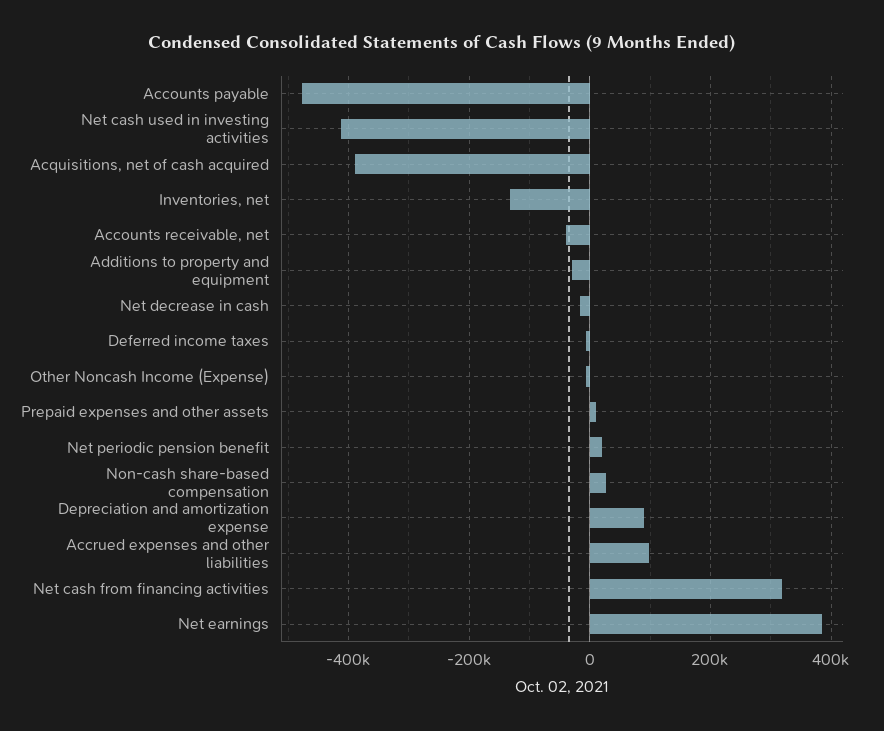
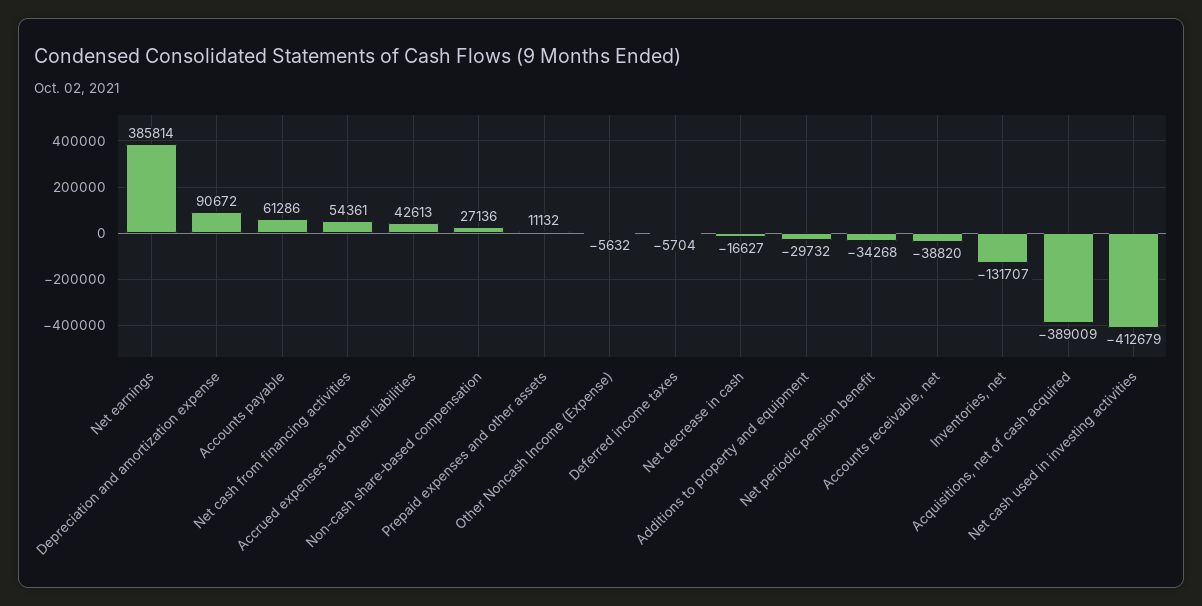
Accounts payable: -480000 -> 61286
Net periodic pension benefit: 20000 -> -34268
Accrued expenses and other liabilities: 100000 -> 42613
Net cash from financing activities: 320000 -> 54361

